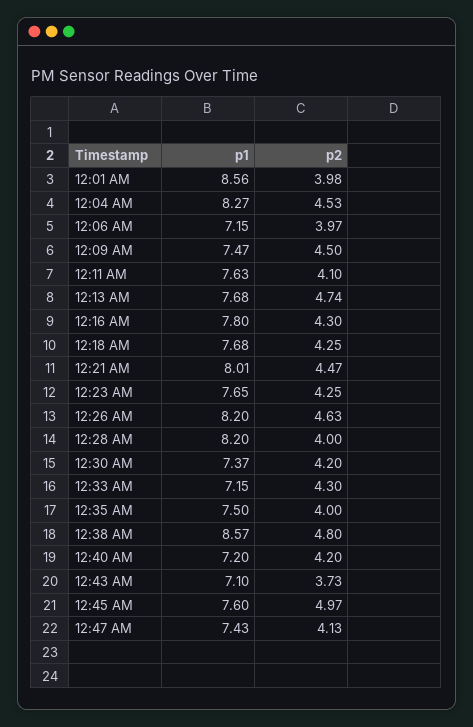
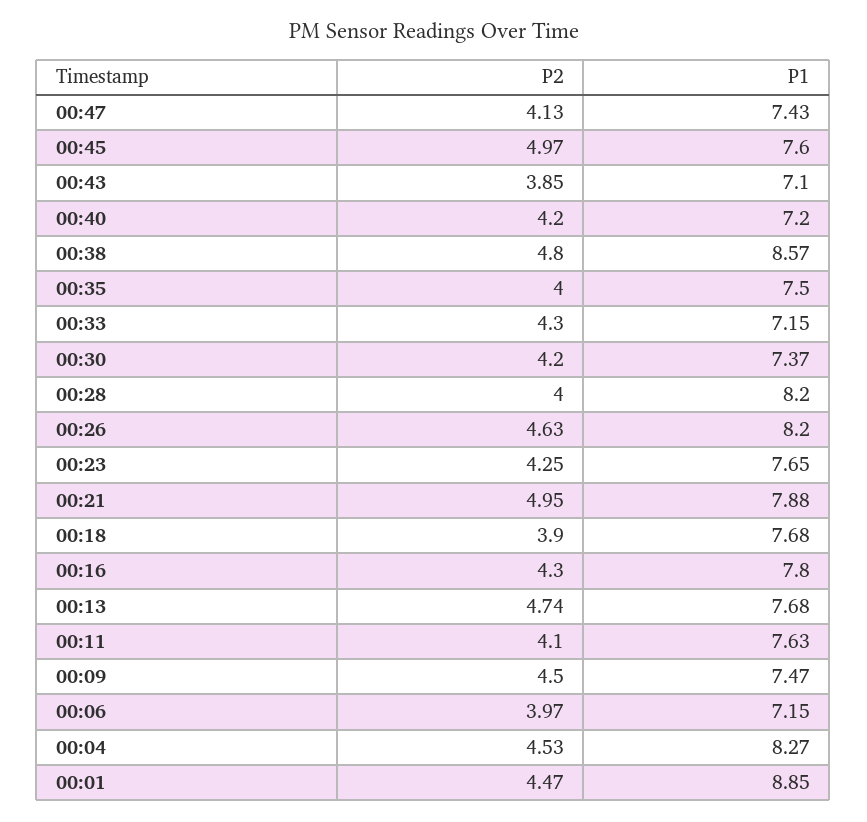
p1, 12:01 AM: 8.56 -> 8.85
p2, 12:01 AM: 3.98 -> 4.47
p2, 12:18 AM: 4.25 -> 3.9
p1, 12:21 AM: 8.01 -> 7.88
p2, 12:21 AM: 4.47 -> 4.95
p2, 12:43 AM: 3.73 -> 3.85

